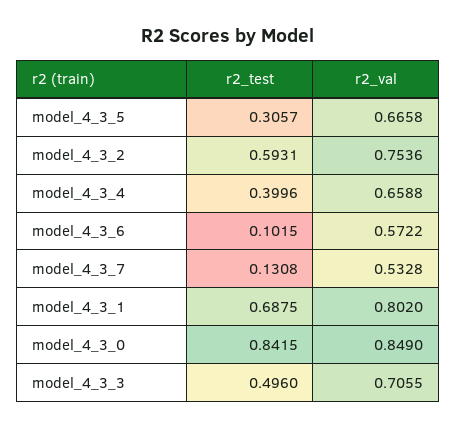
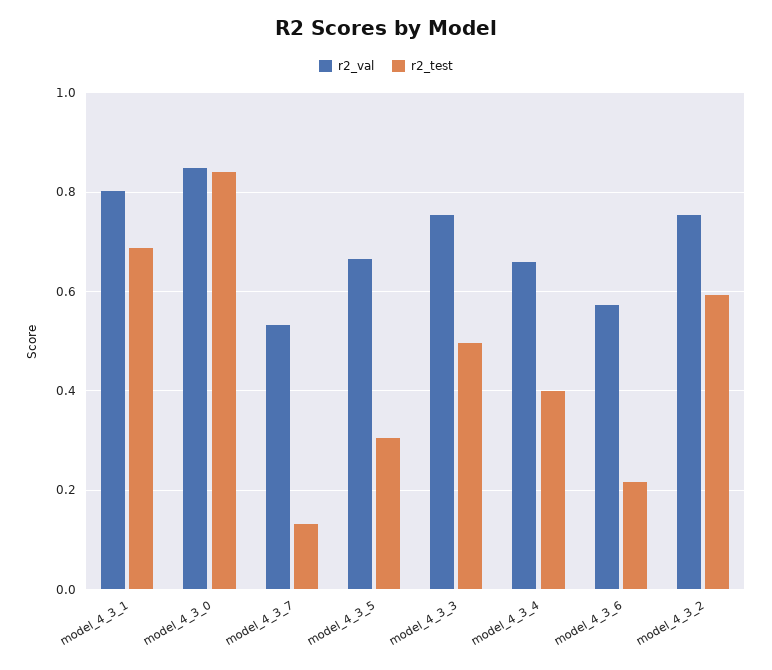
r2_test, model_4_3_6: 0.1015 -> 0.22
r2_val, model_4_3_3: 0.7055 -> 0.76

